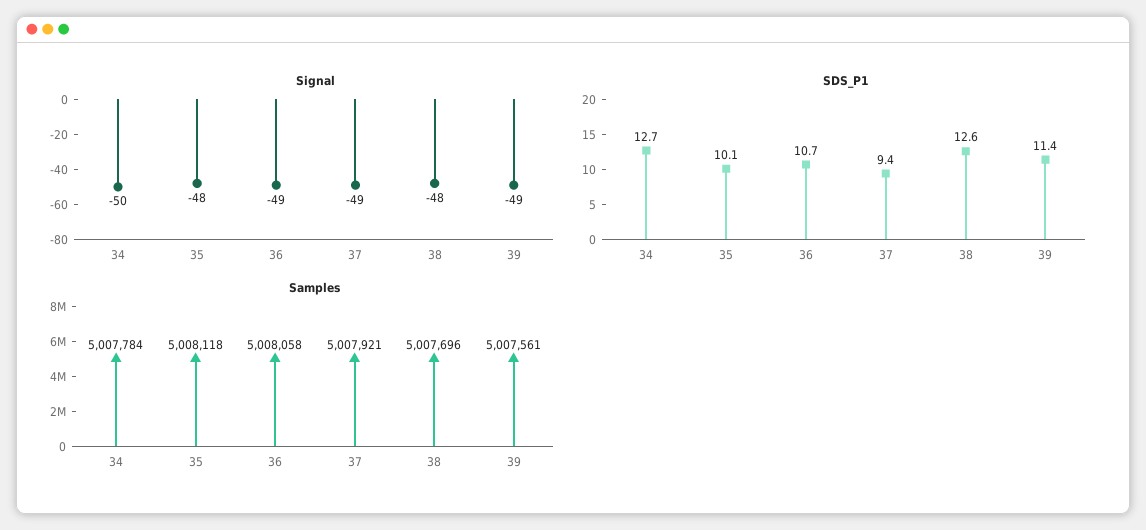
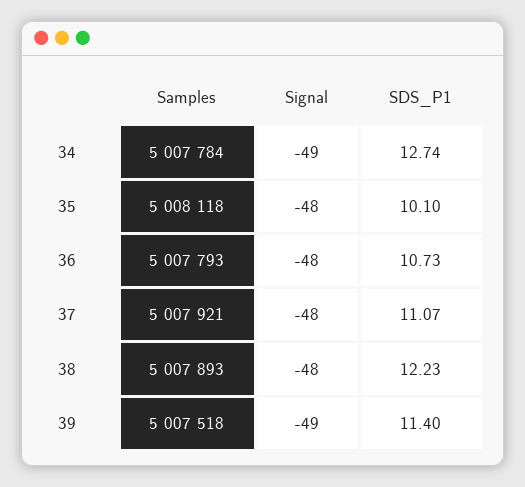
Signal, 34: -50 -> -49
Signal, 36: -49 -> -48
Signal, 37: -49 -> -48
SDS_P1, 37: 9.4 -> 11.07
SDS_P1, 38: 12.6 -> 12.23
Samples, 36: 5008058 -> 5007793
Samples, 38: 5007696 -> 5007893
Samples, 39: 5007561 -> 5007518

